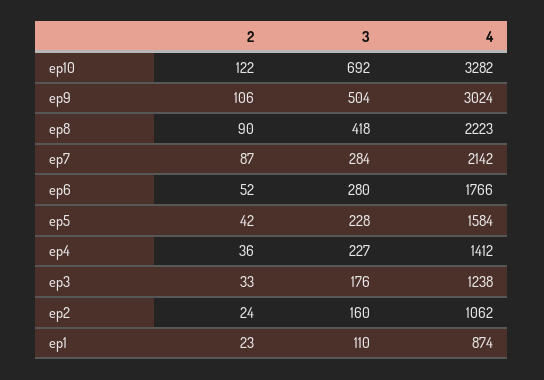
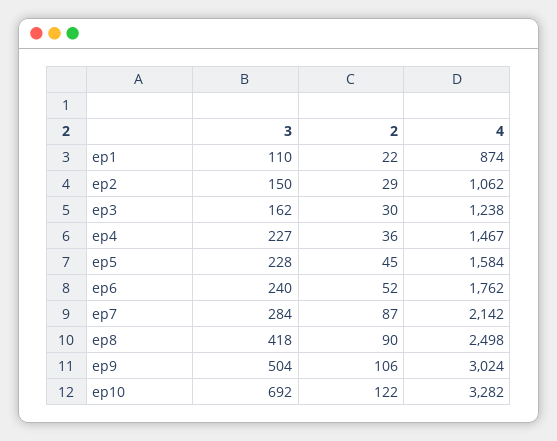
4, ep8: 2223 -> 2498
3, ep6: 280 -> 240
4, ep6: 1766 -> 1762
2, ep5: 42 -> 45
4, ep4: 1412 -> 1467
2, ep3: 33 -> 30
3, ep3: 176 -> 162
2, ep2: 24 -> 29
3, ep2: 160 -> 150
2, ep1: 23 -> 22

